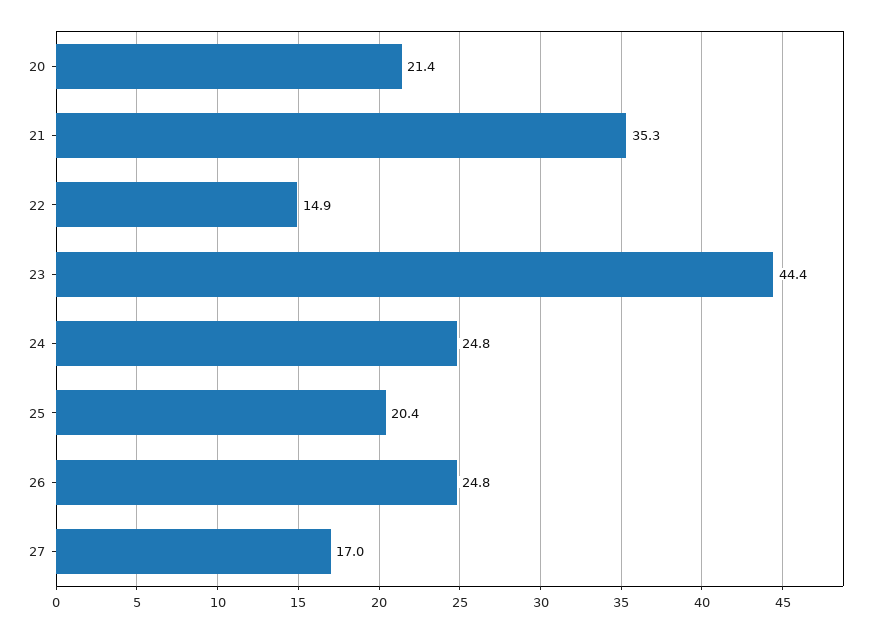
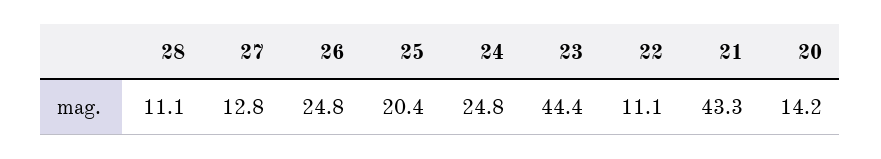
20: 21.4 -> 14.2
21: 35.3 -> 43.3
22: 14.9 -> 11.1
27: 17 -> 12.8
28: none -> 11.1

